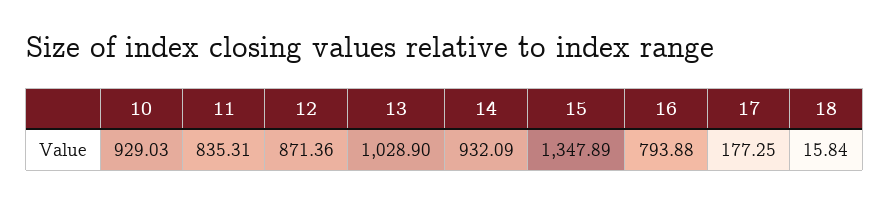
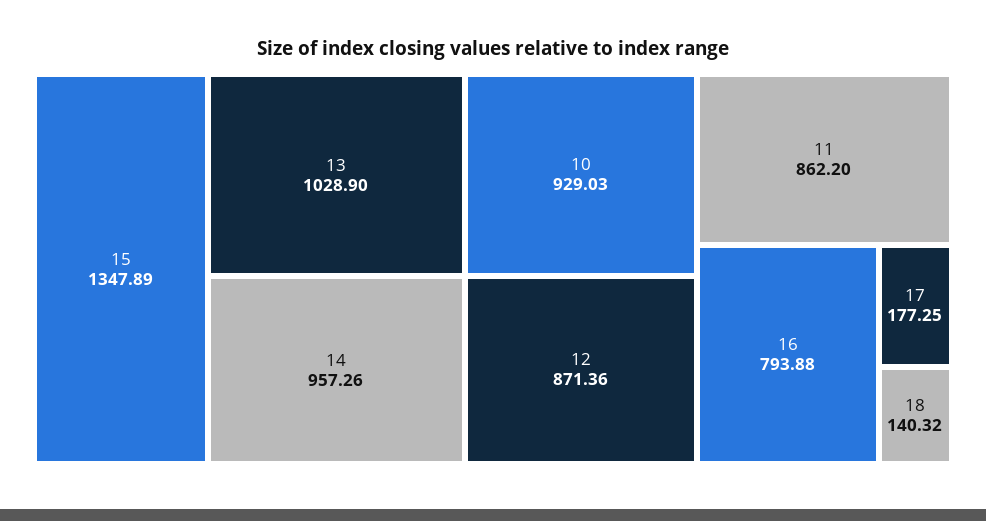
11: 835.31 -> 862.2
14: 932.09 -> 957.26
18: 15.84 -> 140.32

